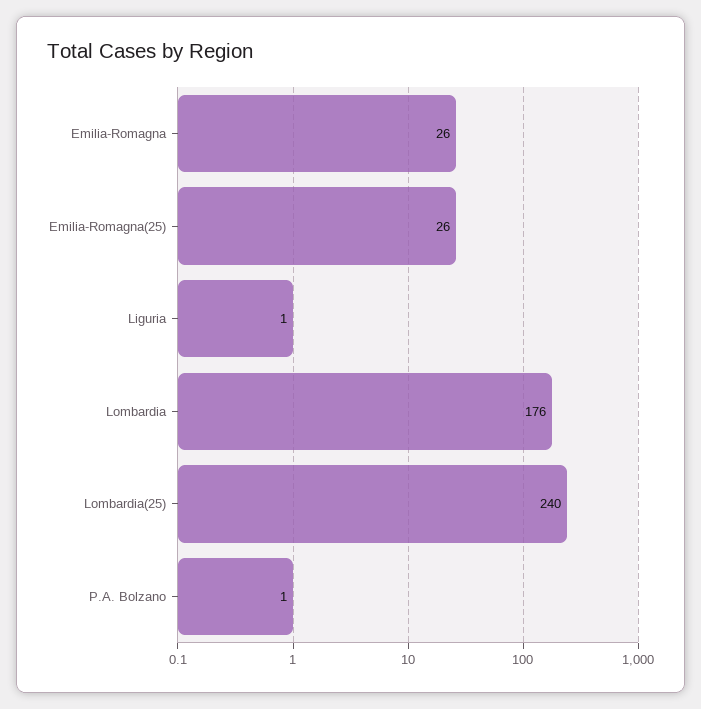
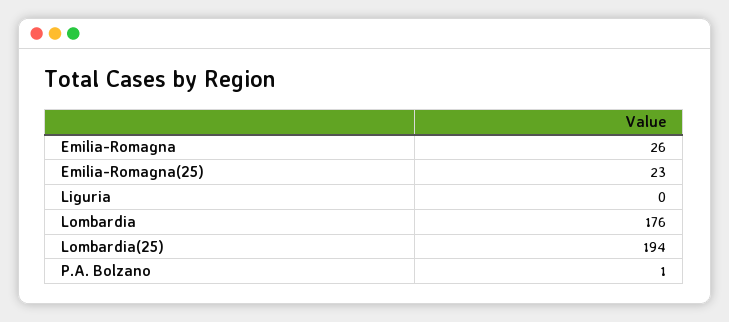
Emilia-Romagna(25): 26 -> 23
Liguria: 1 -> 0
Lombardia(25): 240 -> 194

